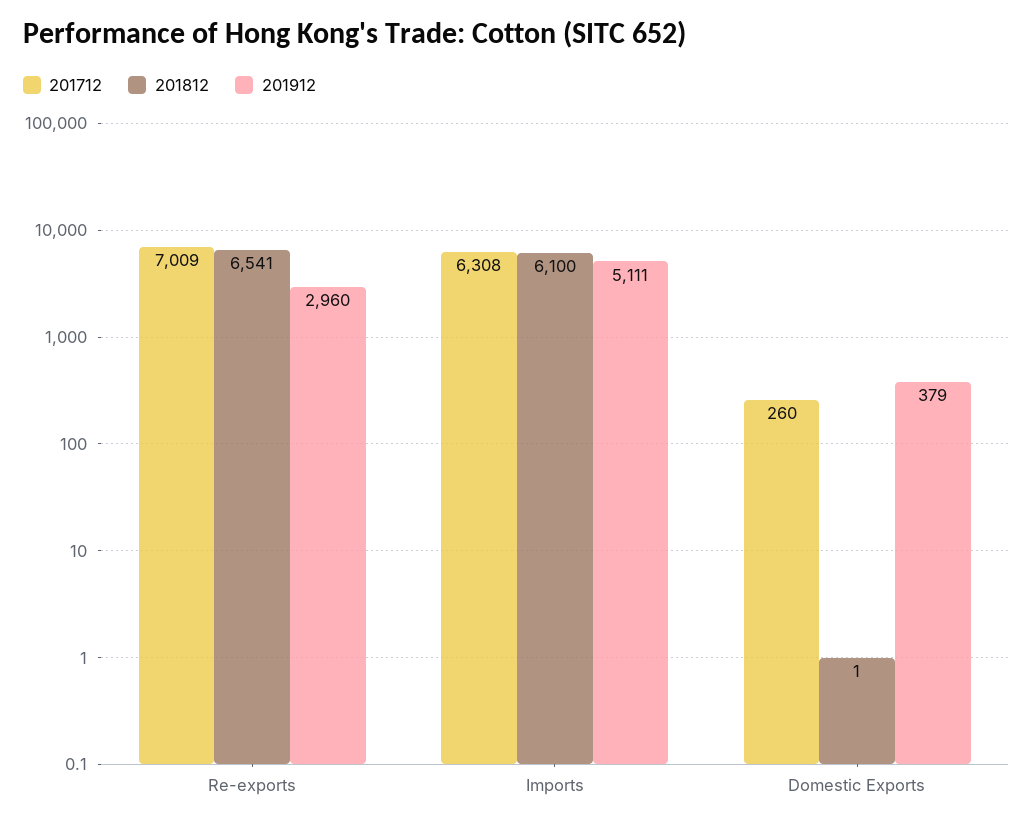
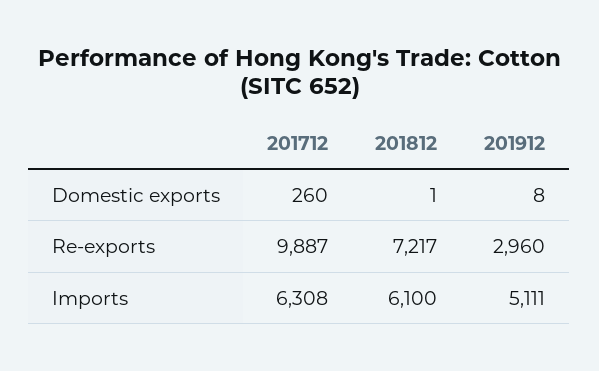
201712, Re-exports: 7009 -> 9887
201812, Re-exports: 6541 -> 7217
201912, Domestic Exports: 379 -> 8

